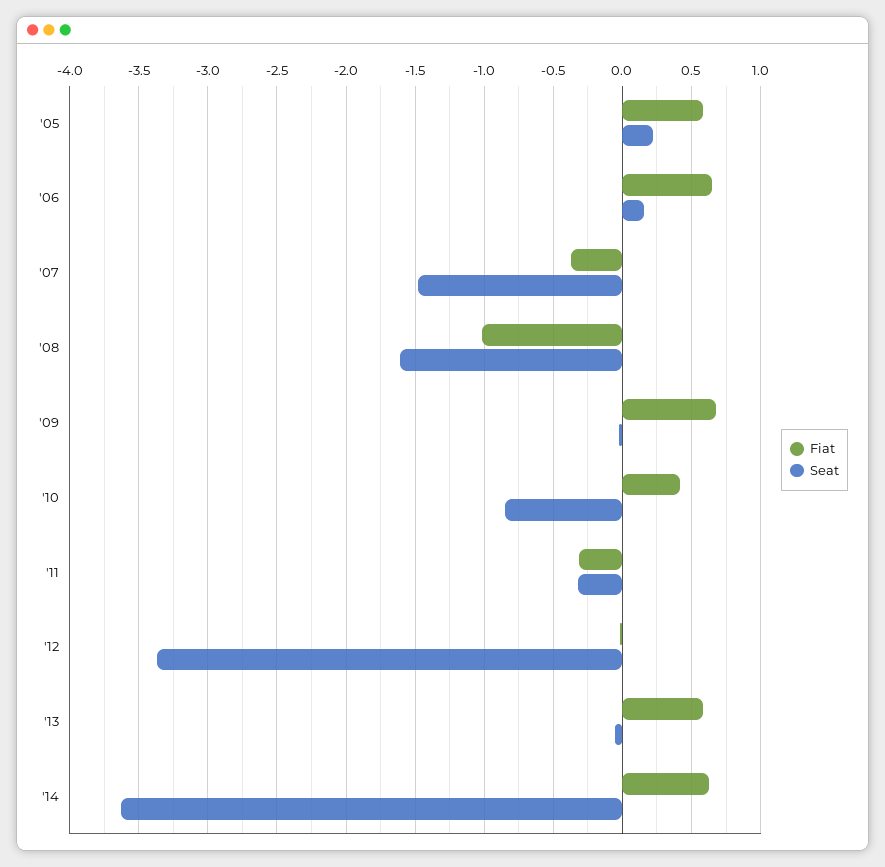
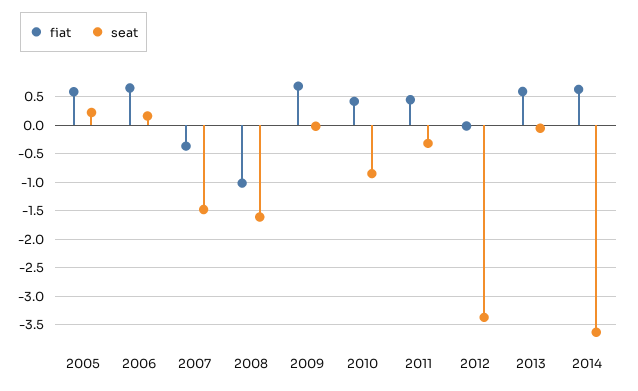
Fiat, '11: -0.3 -> 0.5

